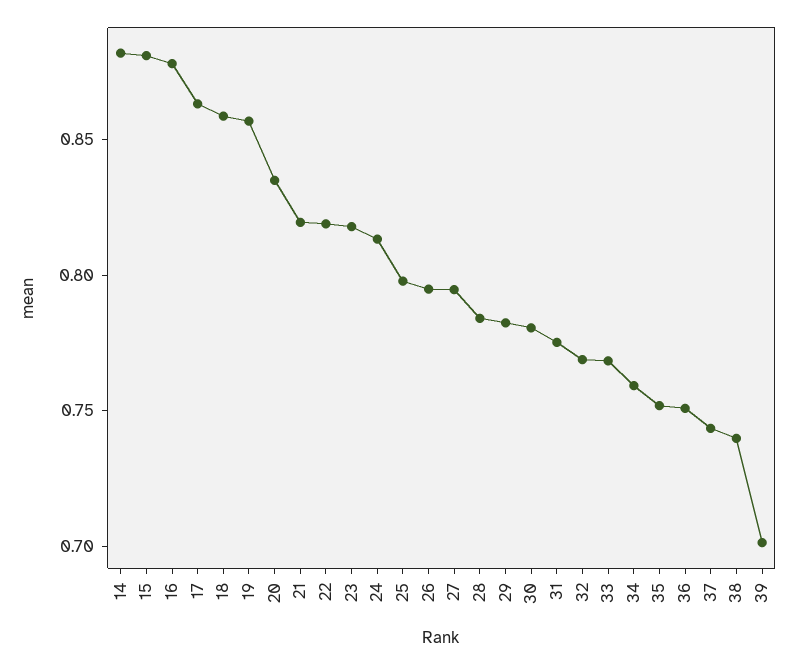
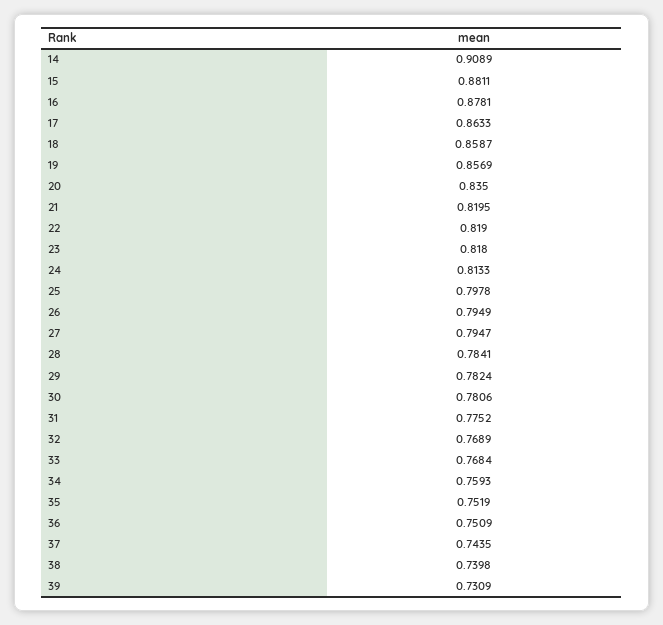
14: 0.88 -> 0.9089
39: 0.7 -> 0.7309

